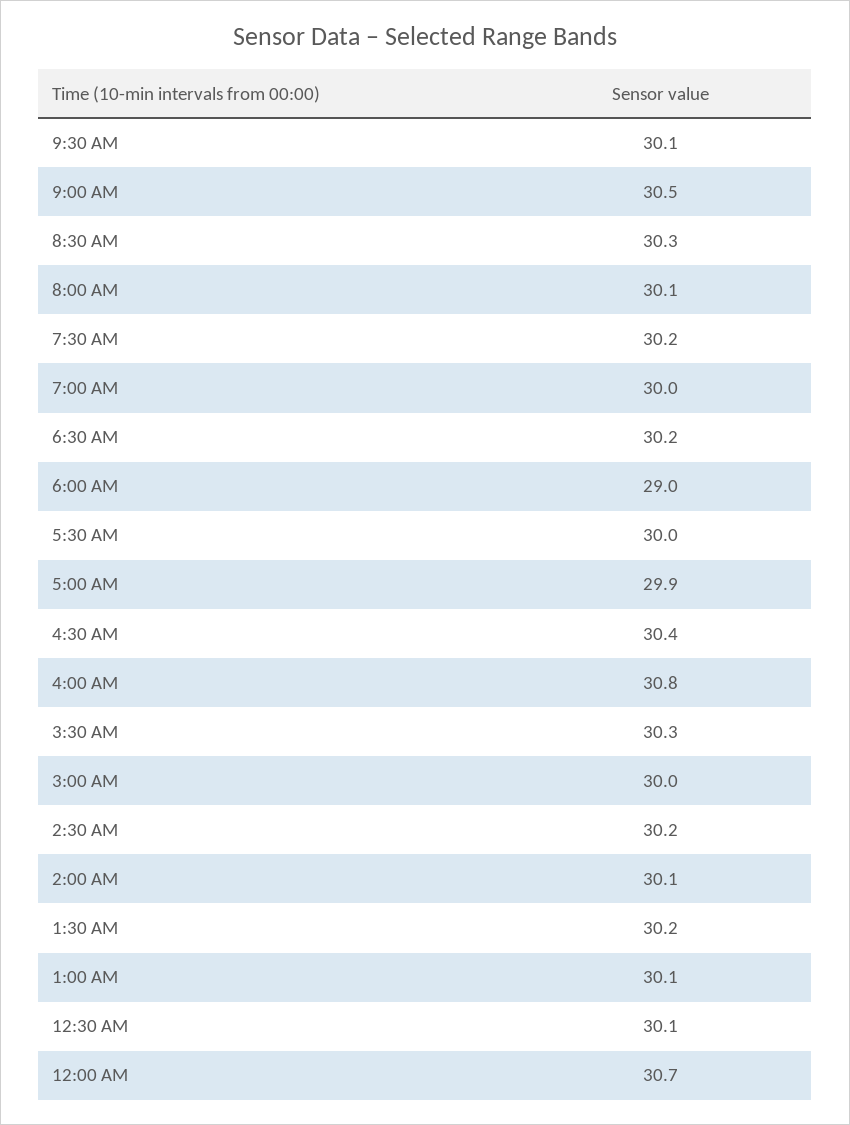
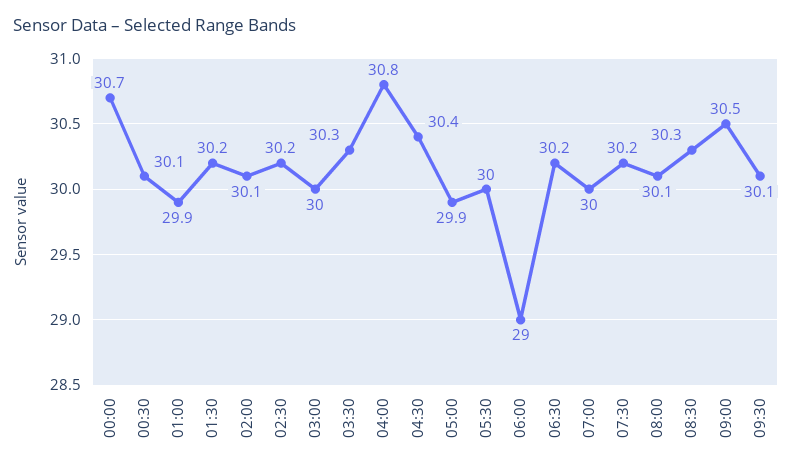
1:00 AM: 30.1 -> 29.9

